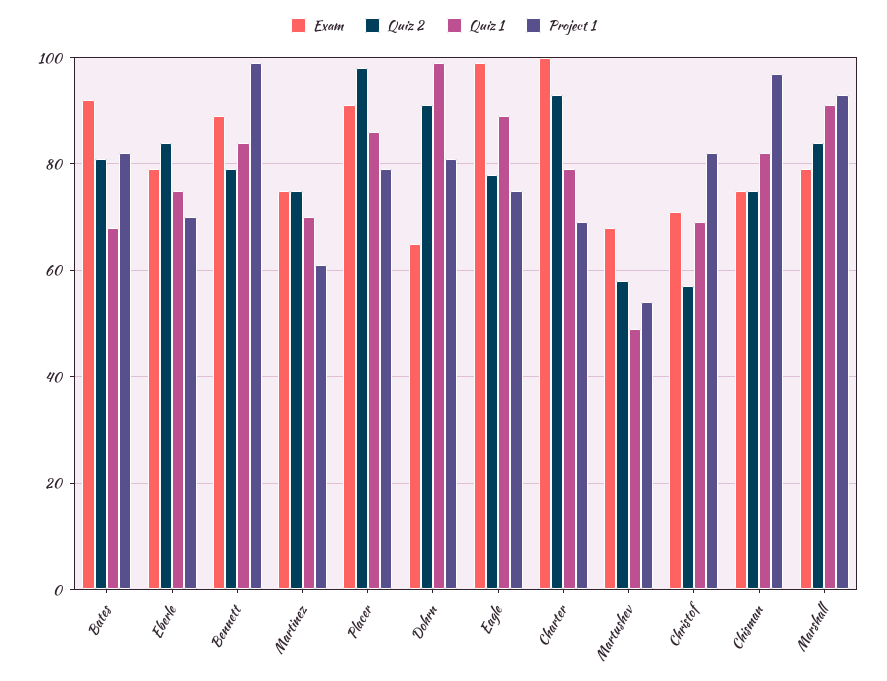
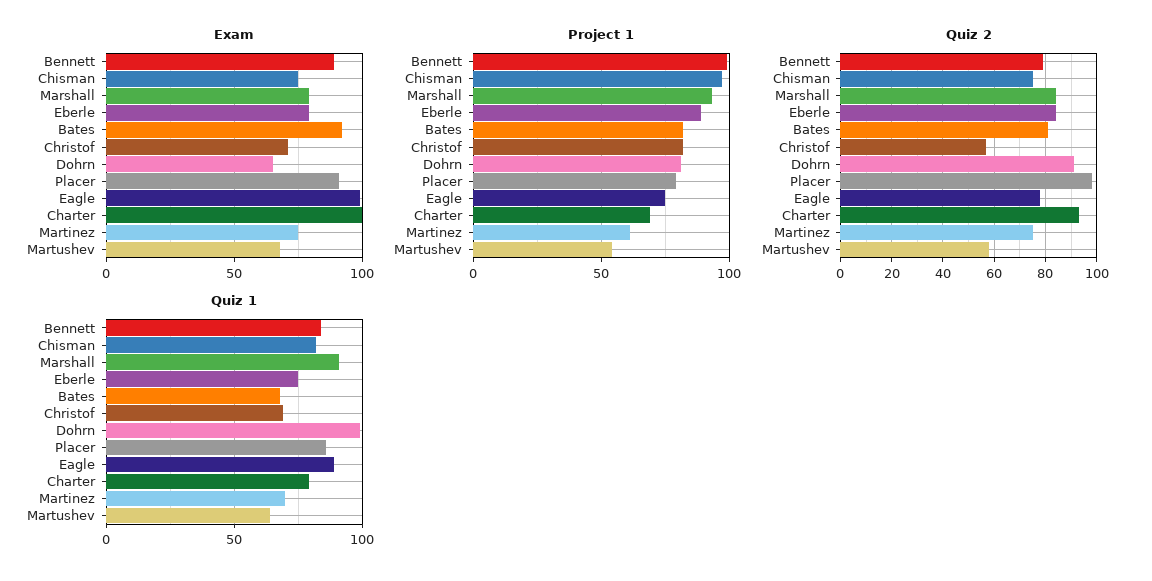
Project 1, Eberle: 70 -> 90
Quiz 1, Martushev: 50 -> 65

